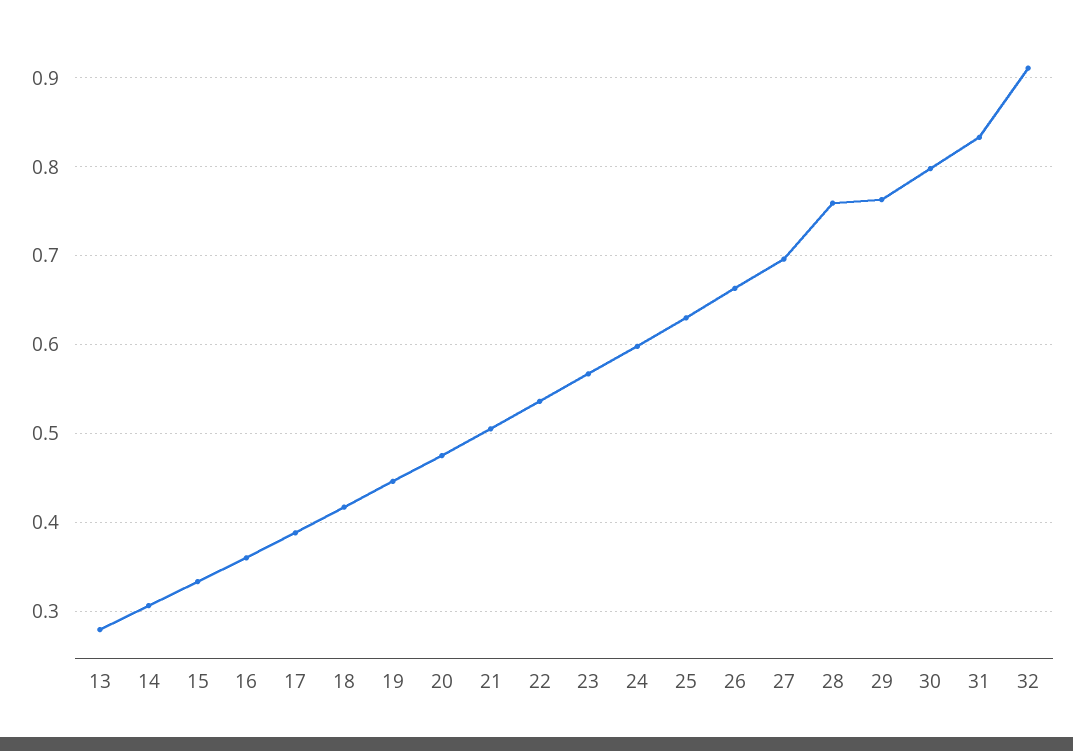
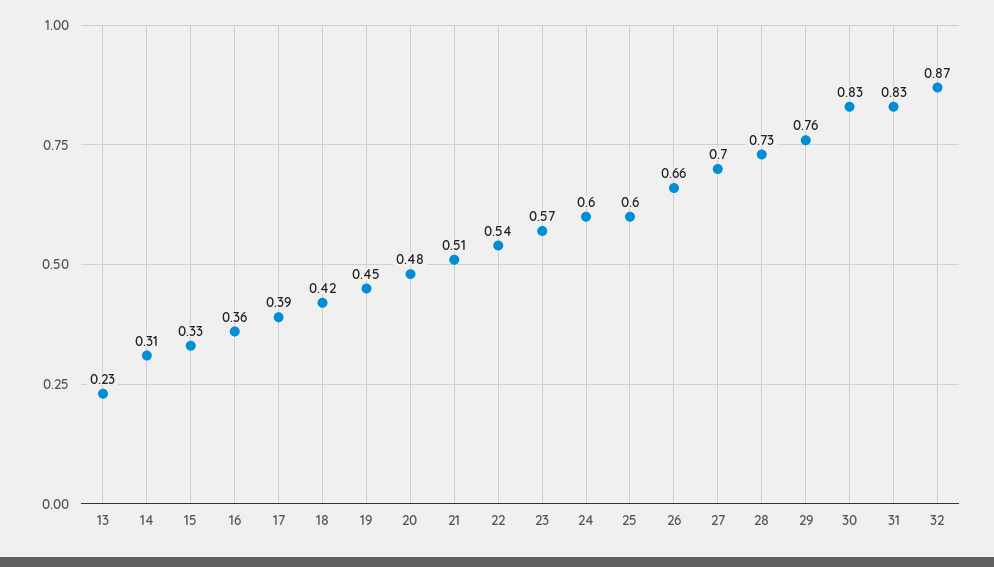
13: 0.28 -> 0.23
25: 0.63 -> 0.6
28: 0.76 -> 0.73
30: 0.8 -> 0.83
32: 0.91 -> 0.87

